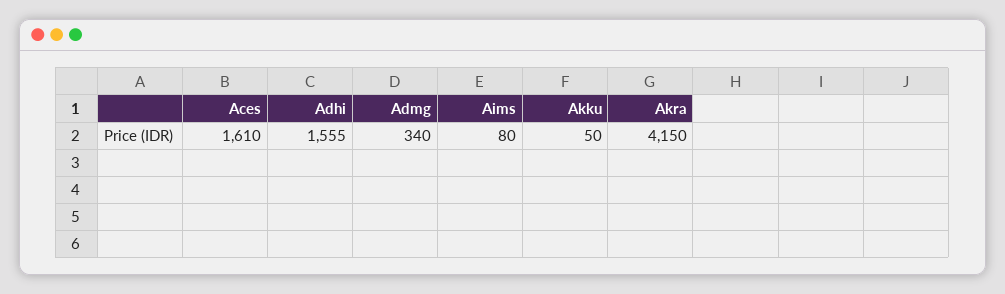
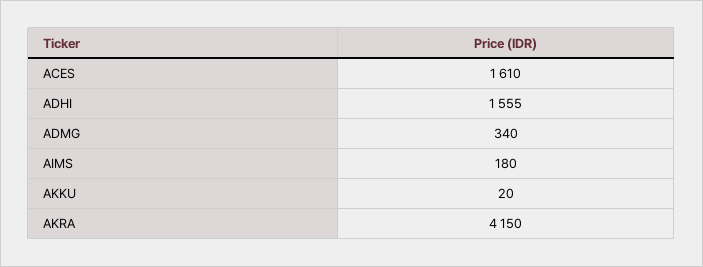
Aims: 80 -> 180
Akku: 50 -> 20

